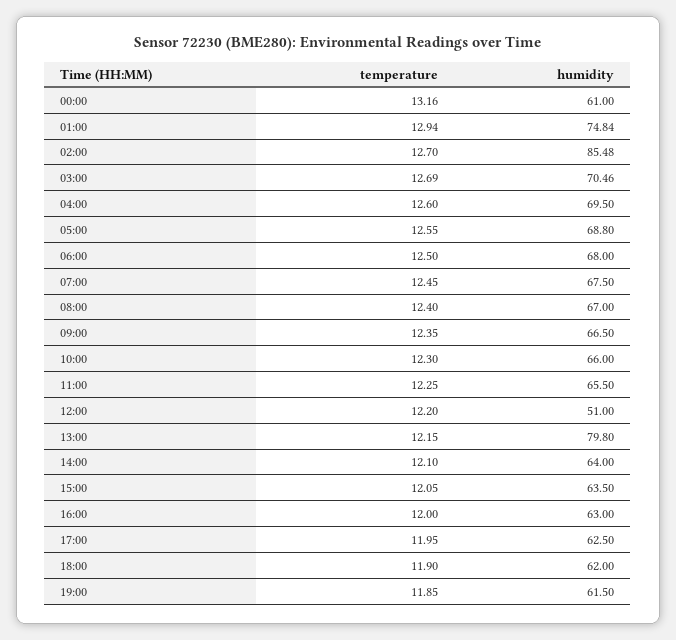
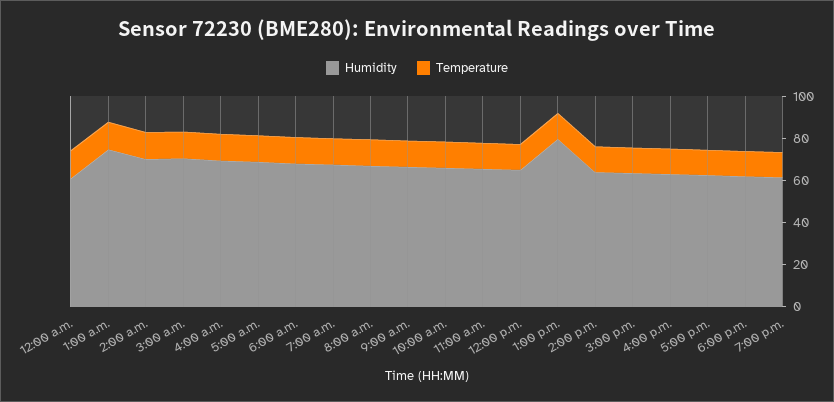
humidity, 02:00: 85.48 -> 70
humidity, 12:00: 51 -> 65

